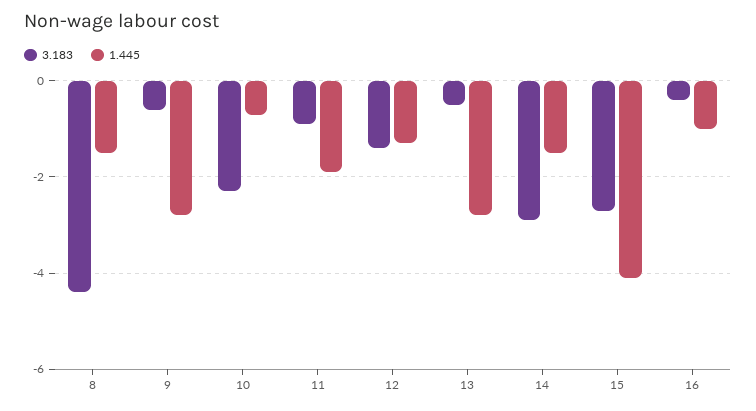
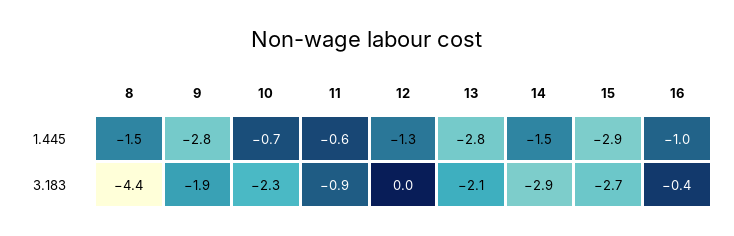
3.183, 9: -0.5 -> -1.9
1.445, 11: -2 -> -0.6
3.183, 12: -1.5 -> 0
3.183, 13: -0.5 -> -2.1
1.445, 15: -4 -> -2.9

